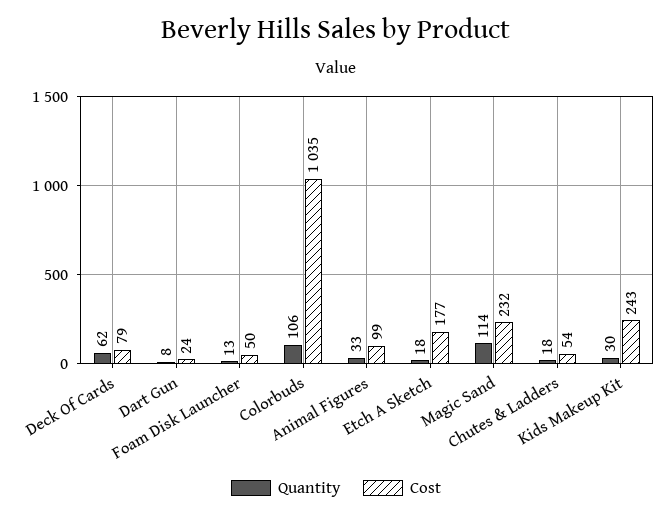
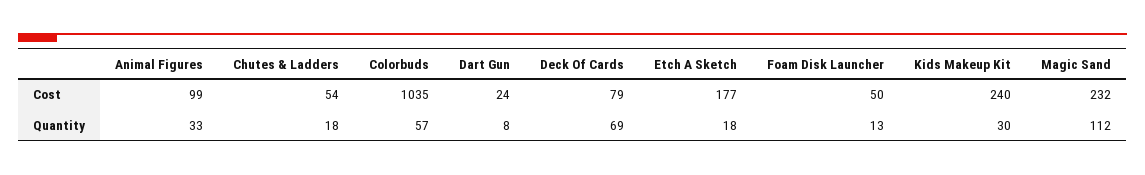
Quantity, Deck Of Cards: 62 -> 69
Quantity, Colorbuds: 106 -> 57
Quantity, Magic Sand: 114 -> 112
Cost, Kids Makeup Kit: 243 -> 240

